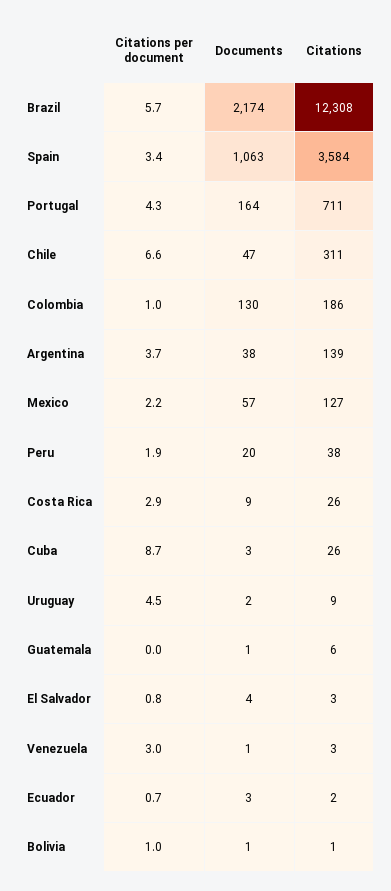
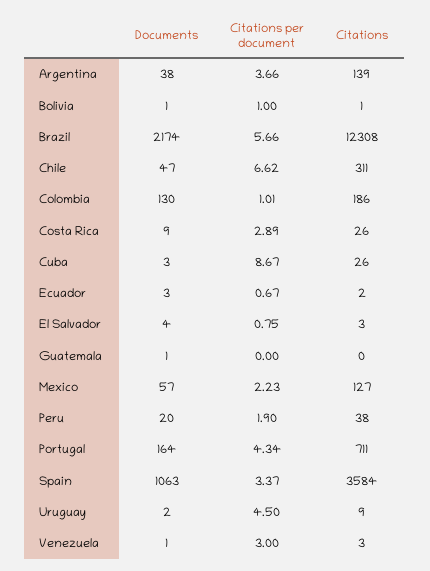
Citations, Guatemala: 6 -> 0

